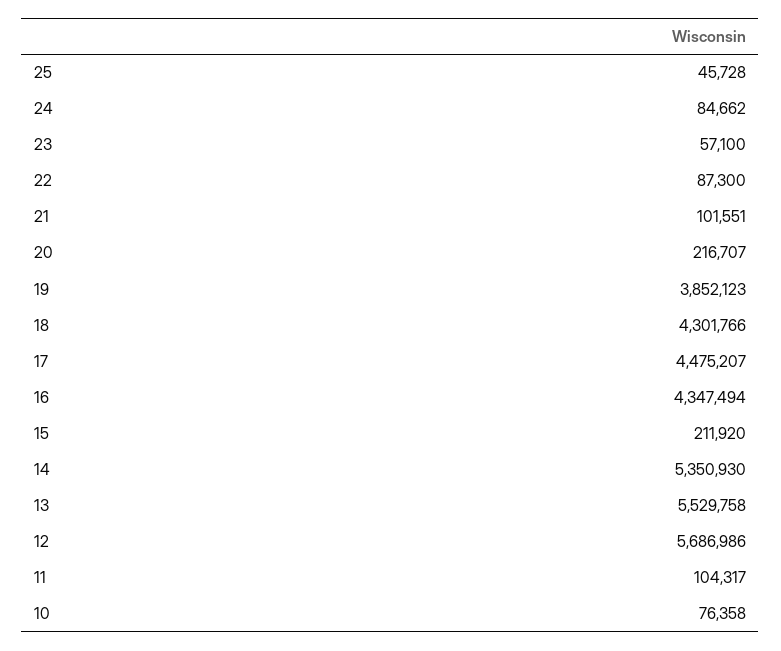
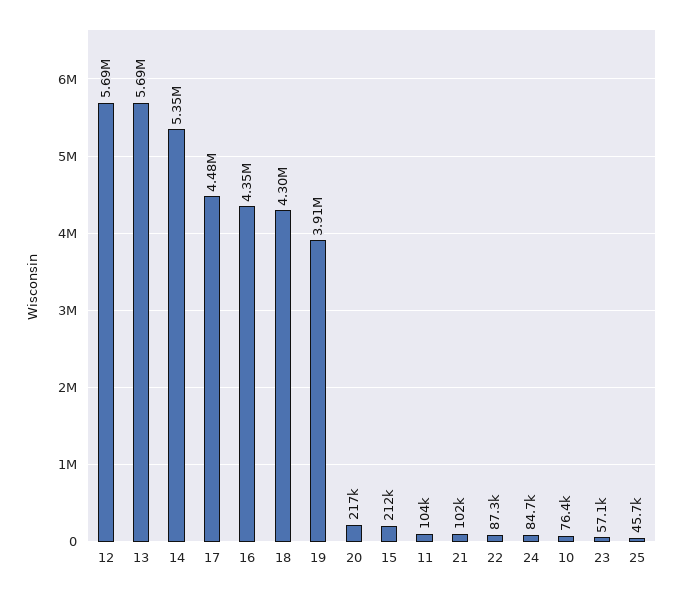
19: 3852123 -> 3910000
13: 5529758 -> 5690000

